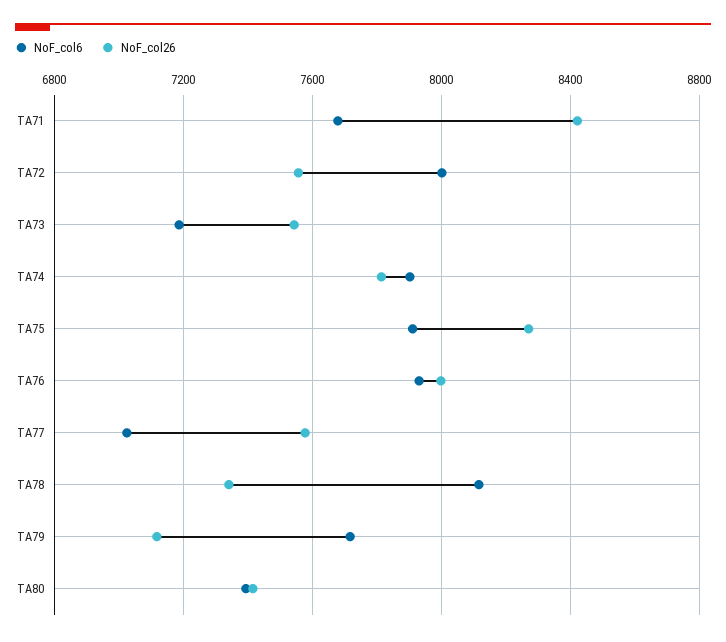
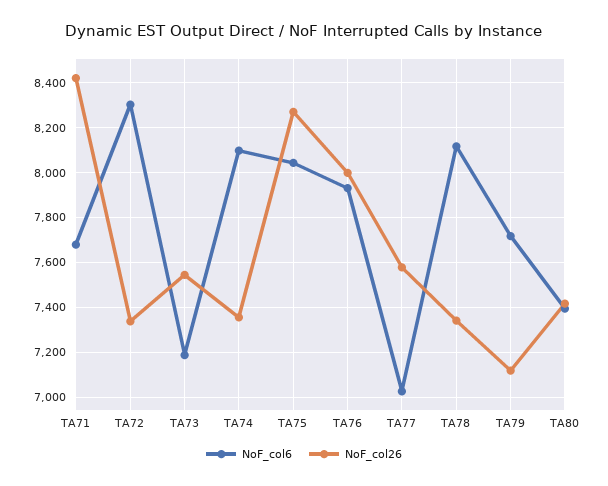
NoF_col6, TA72: 8000 -> 8300
NoF_col26, TA72: 7550 -> 7350
NoF_col6, TA74: 7900 -> 8100
NoF_col26, TA74: 7800 -> 7350
NoF_col6, TA75: 7900 -> 8050

